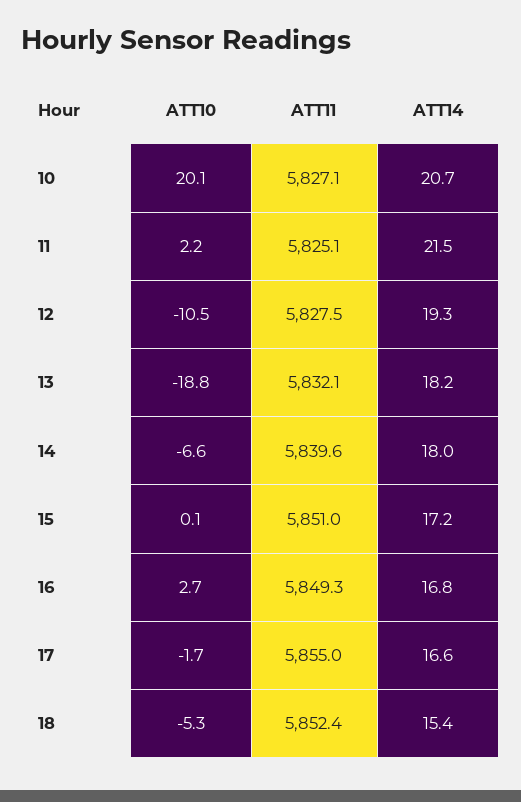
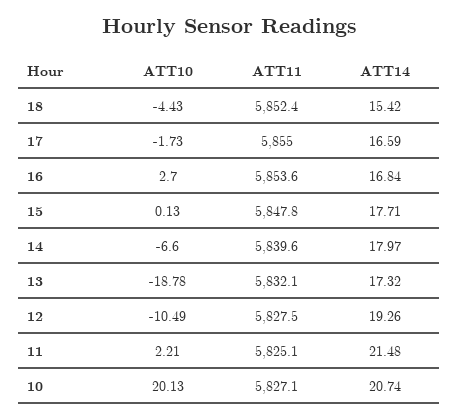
ATT14, 13: 18.2 -> 17.32
ATT11, 15: 5851 -> 5847.8
ATT14, 15: 17.2 -> 17.71
ATT11, 16: 5849.3 -> 5853.6
ATT10, 18: -5.3 -> -4.43

